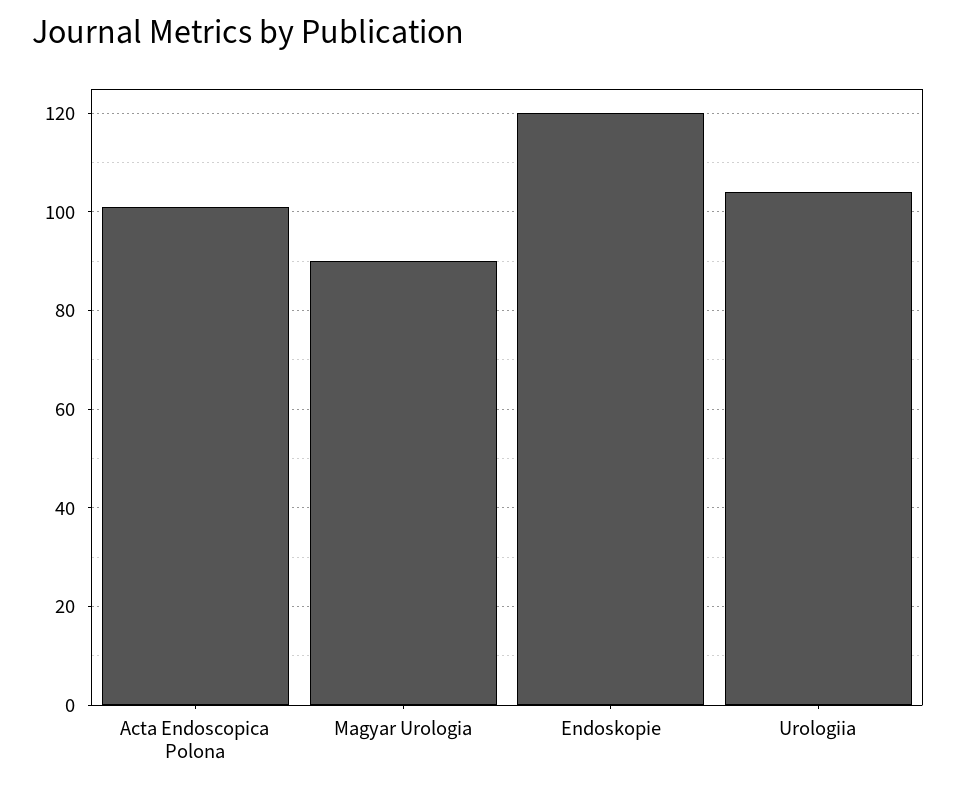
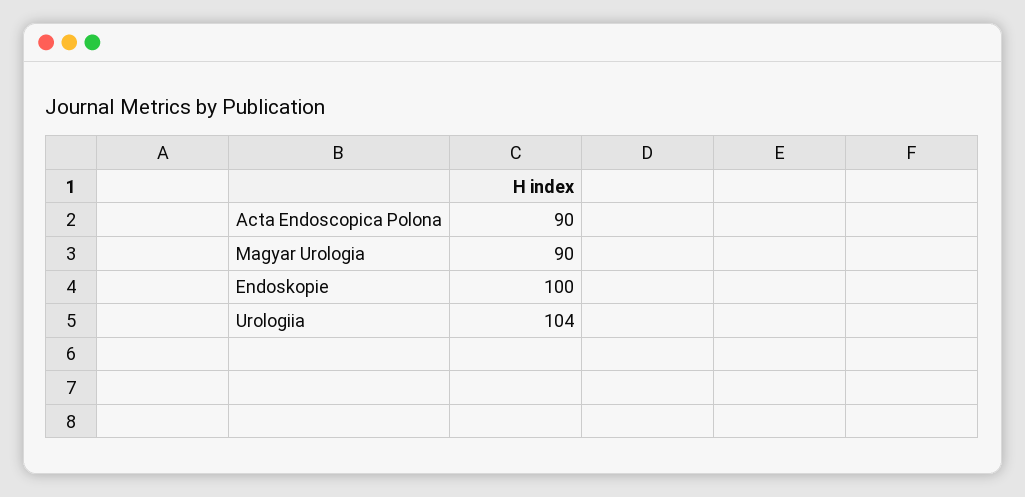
Acta Endoscopica Polona: 100 -> 90
Endoskopie: 120 -> 100

